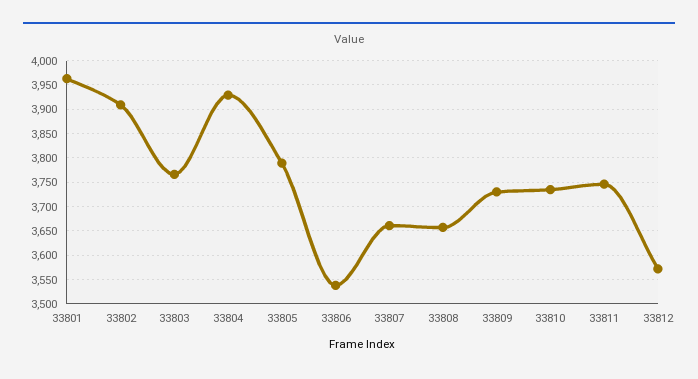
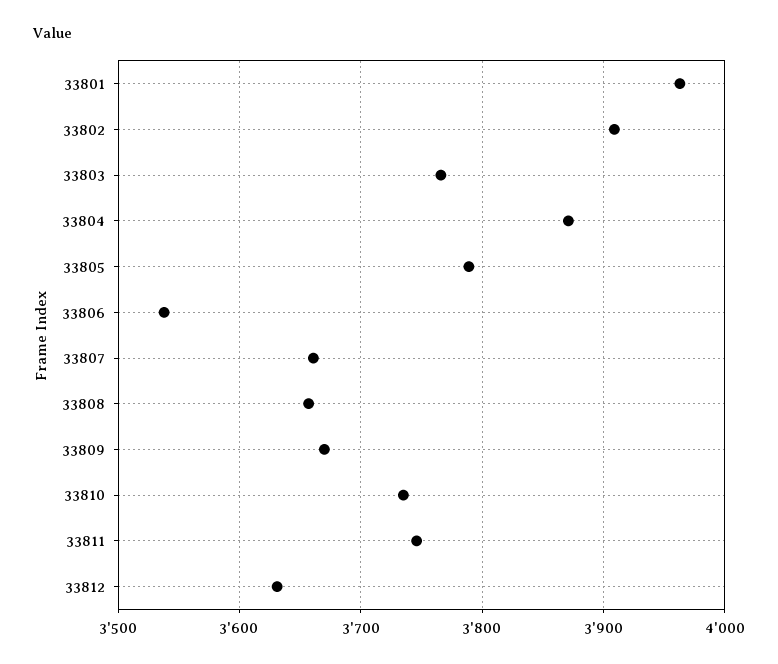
33804: 3925 -> 3870
33809: 3725 -> 3670
33812: 3575 -> 3630

